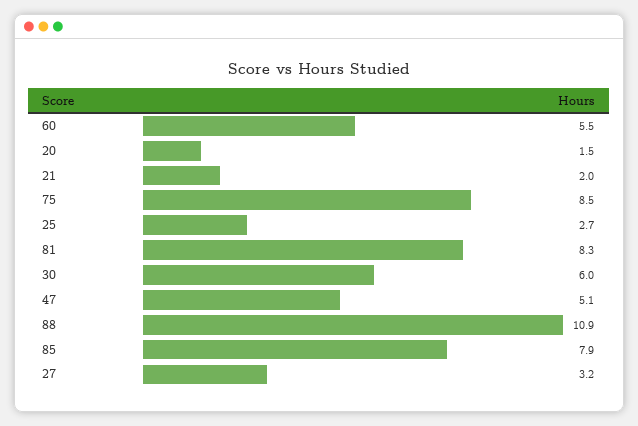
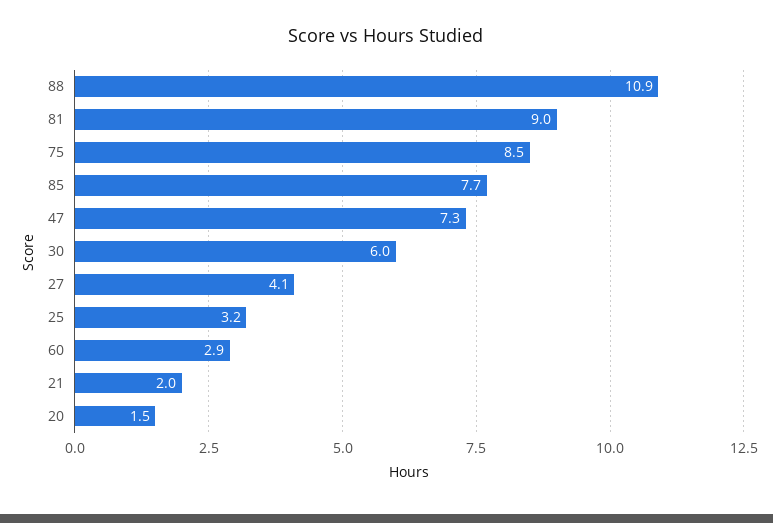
60: 5.5 -> 2.9
25: 2.7 -> 3.2
81: 8.3 -> 9
47: 5.1 -> 7.3
85: 7.9 -> 7.7
27: 3.2 -> 4.1

